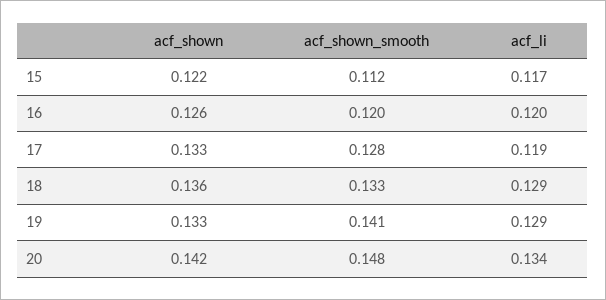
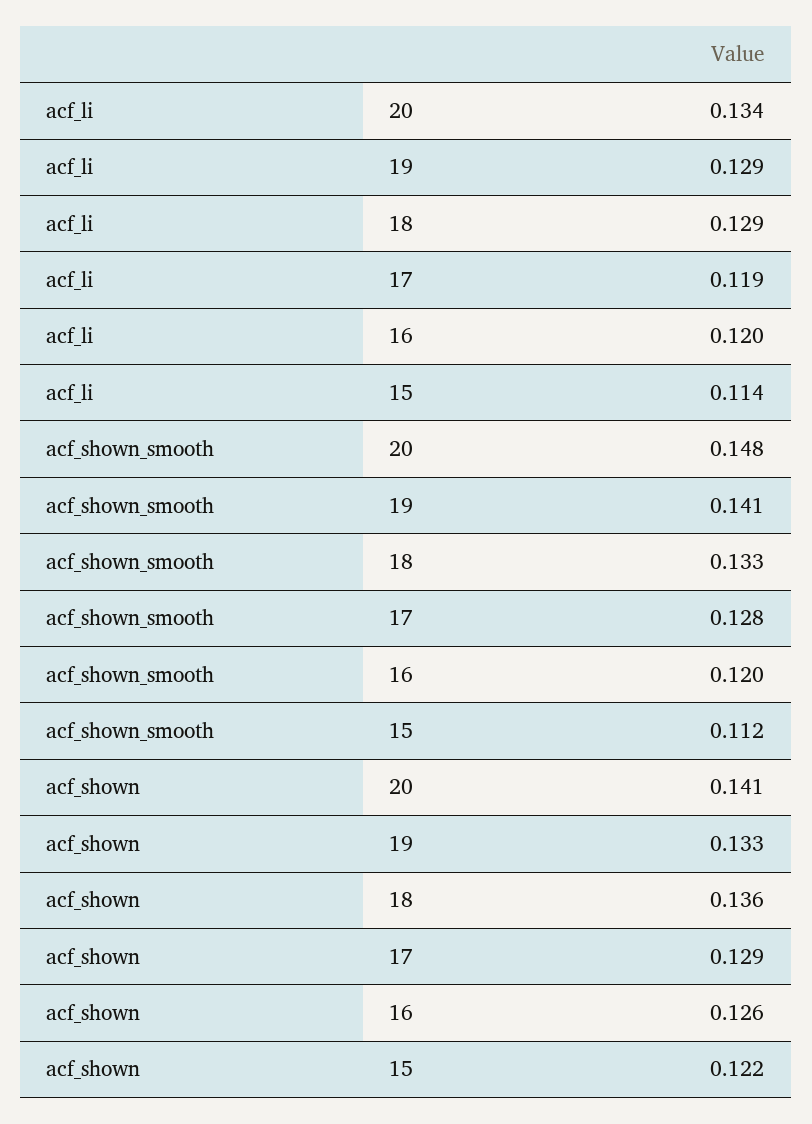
acf_li, 15: 0.117 -> 0.114
acf_shown, 17: 0.133 -> 0.129
acf_shown, 20: 0.142 -> 0.141

